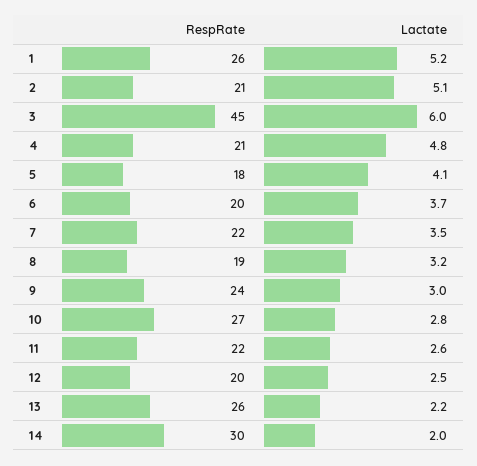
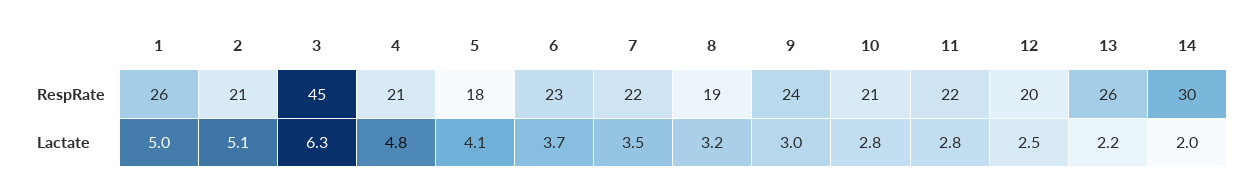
Lactate, 1: 5.2 -> 5
Lactate, 3: 6 -> 6.3
RespRate, 6: 20 -> 23
RespRate, 10: 27 -> 21
Lactate, 11: 2.6 -> 2.8

